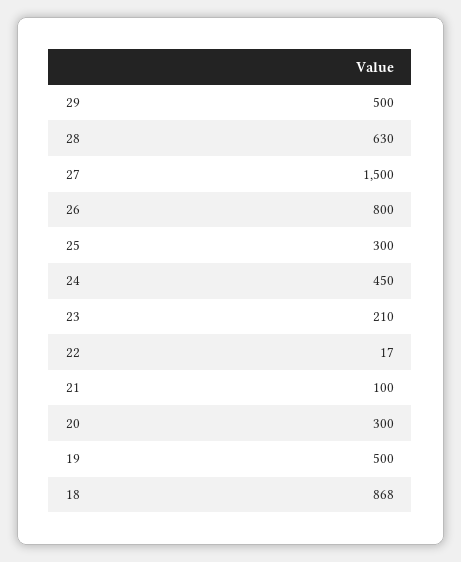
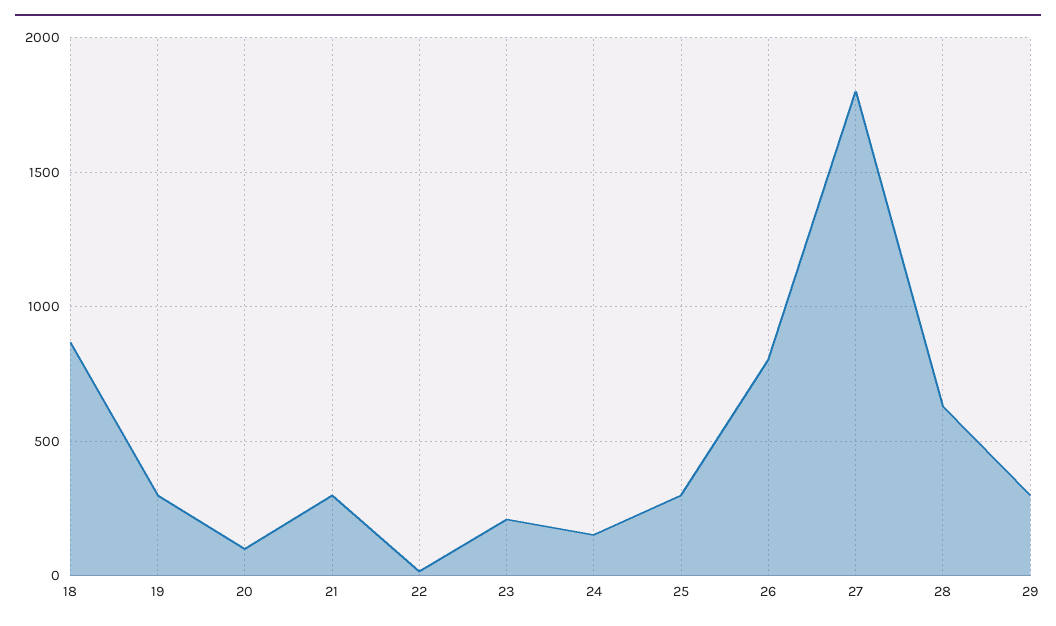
29: 500 -> 300
27: 1500 -> 1800
24: 450 -> 150
21: 100 -> 300
20: 300 -> 100
19: 500 -> 300

